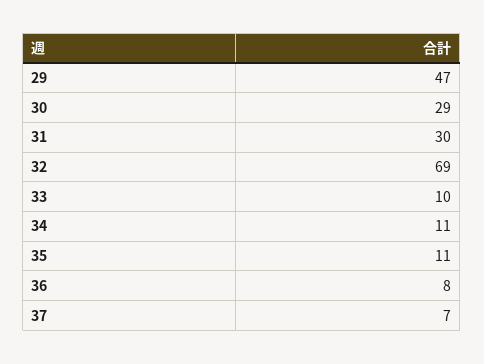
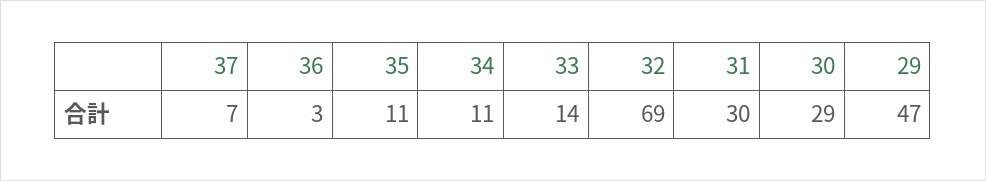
33: 10 -> 14
36: 8 -> 3

